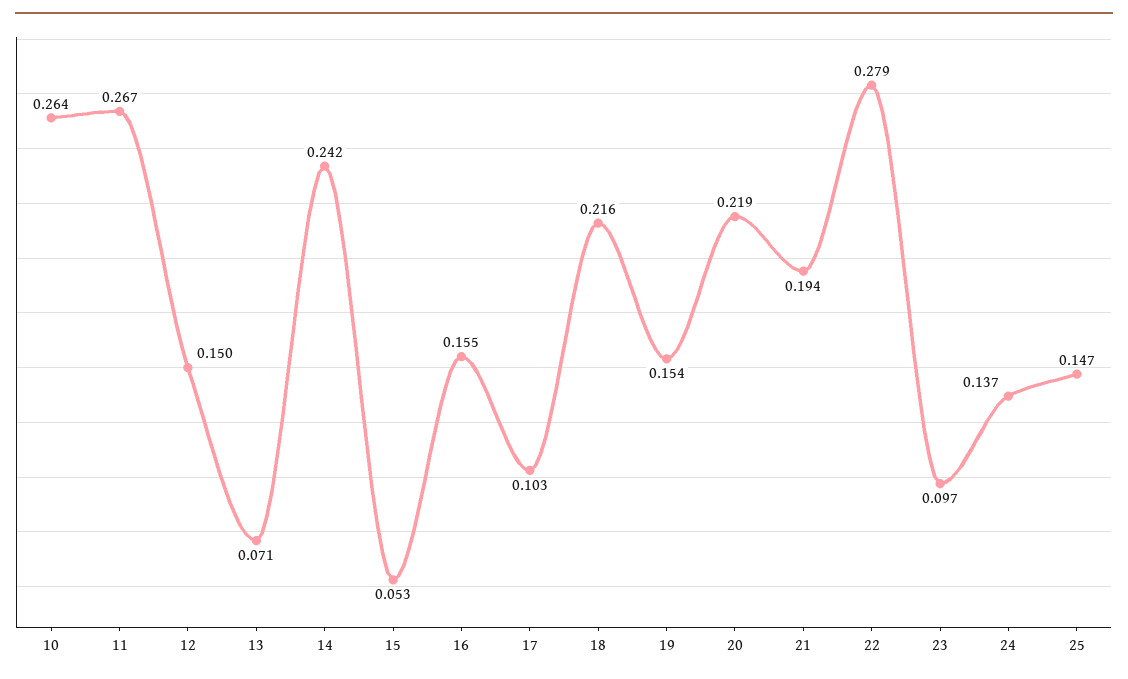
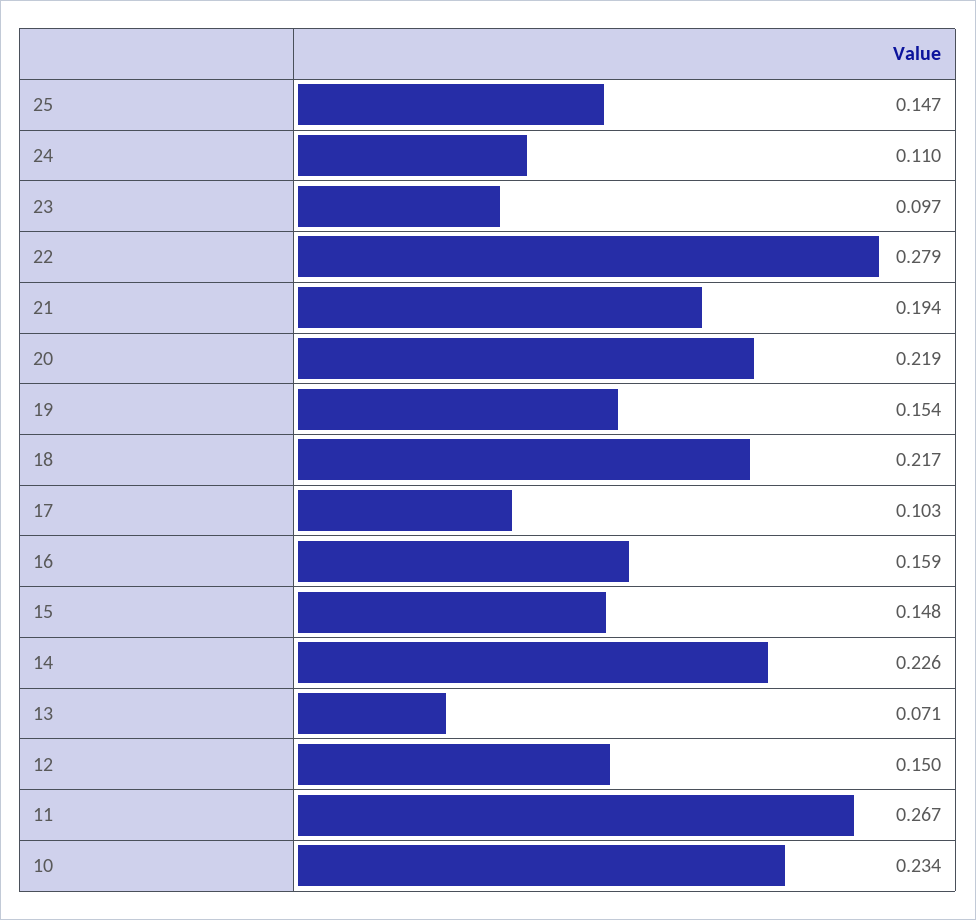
10: 0.264 -> 0.234
14: 0.242 -> 0.226
15: 0.053 -> 0.148
16: 0.155 -> 0.159
18: 0.216 -> 0.217
24: 0.137 -> 0.11

